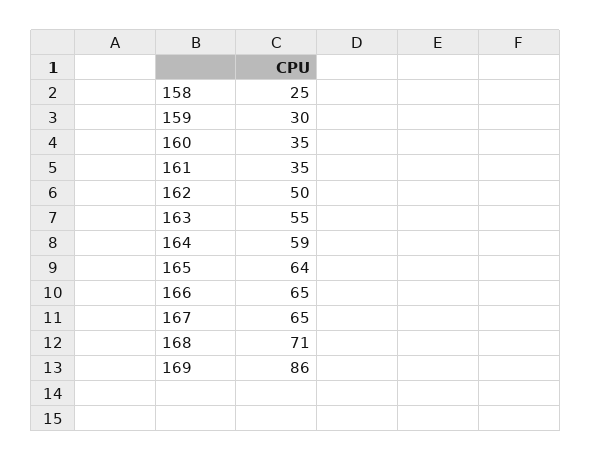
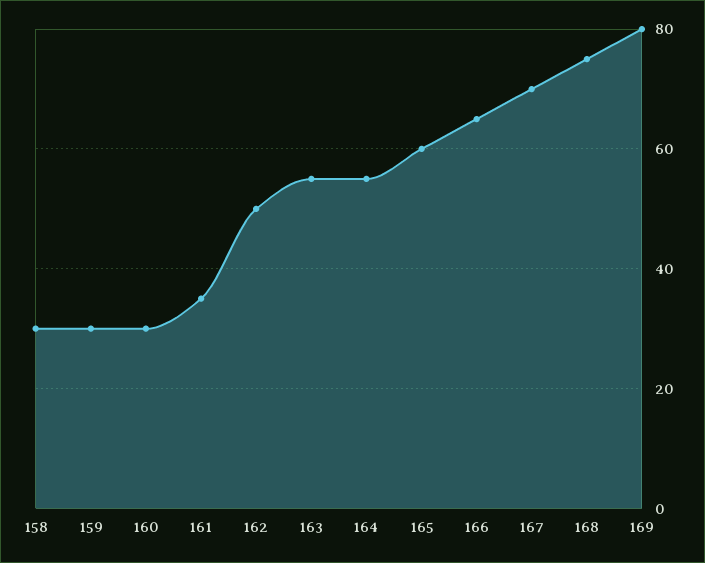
158: 25 -> 30
160: 35 -> 30
164: 59 -> 55
165: 64 -> 60
167: 65 -> 70
168: 71 -> 75
169: 86 -> 80

